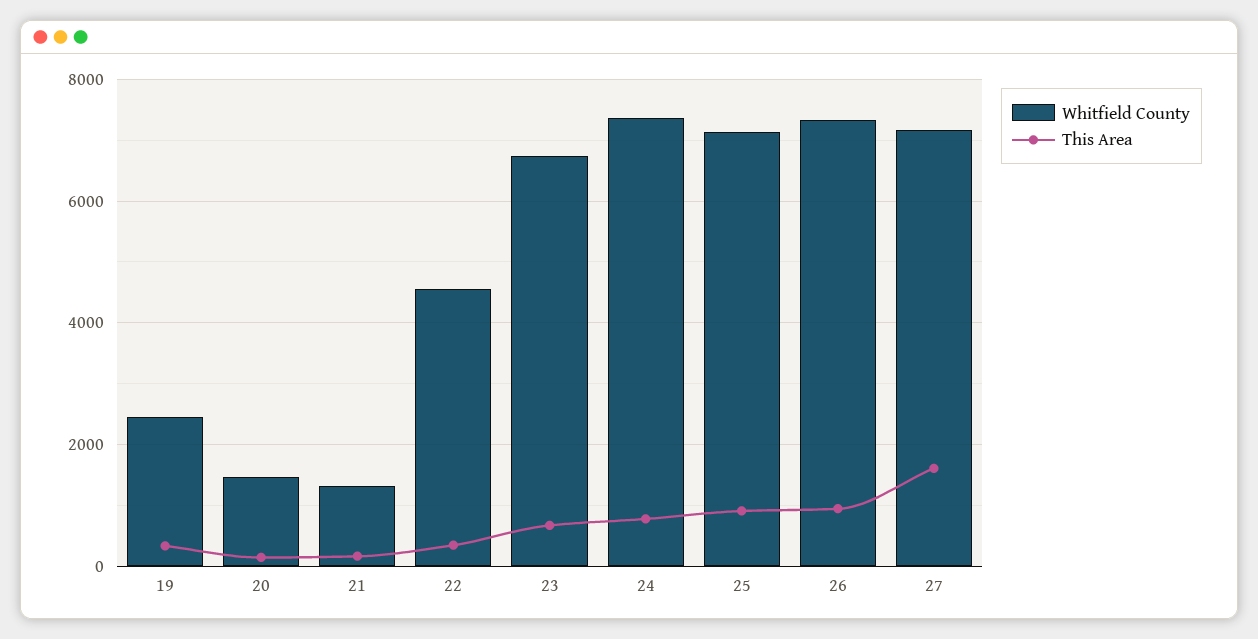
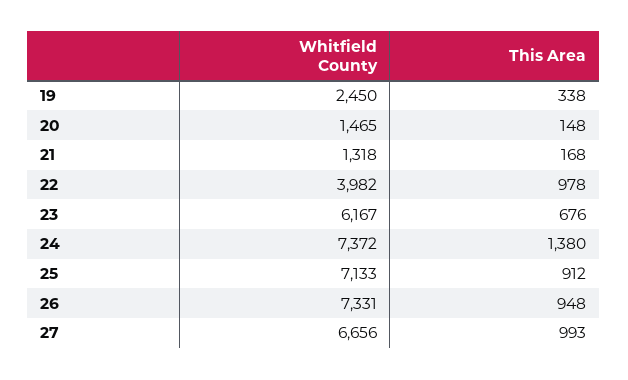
Whitfield County, 22: 4600 -> 3982
This Area, 22: 400 -> 978
Whitfield County, 23: 6800 -> 6167
This Area, 24: 800 -> 1380
Whitfield County, 27: 7200 -> 6656
This Area, 27: 1600 -> 993

